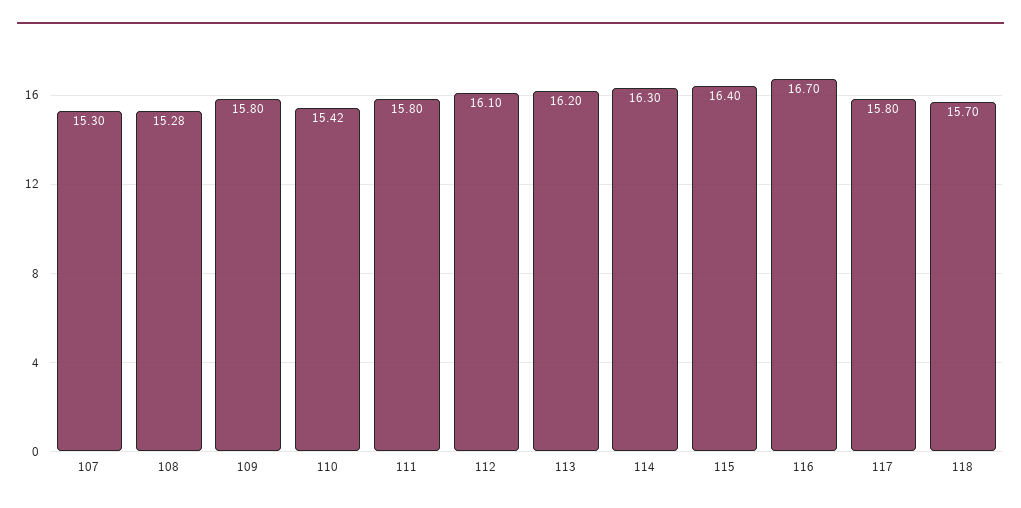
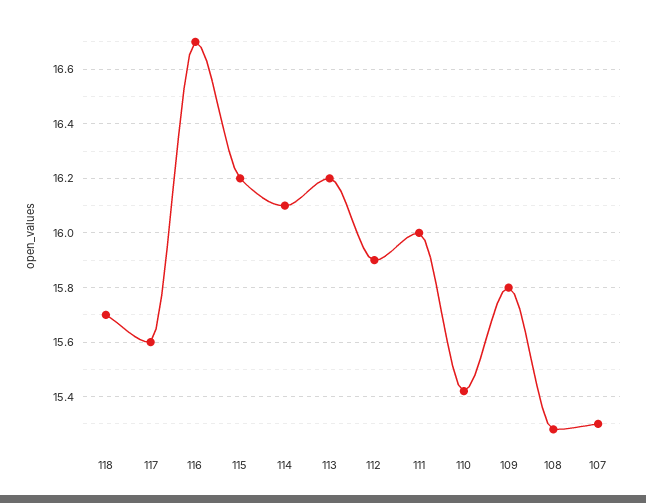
111: 15.8 -> 16
112: 16.1 -> 15.9
114: 16.3 -> 16.1
115: 16.4 -> 16.2
117: 15.8 -> 15.6

